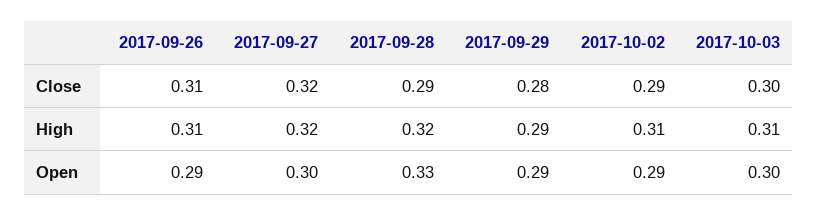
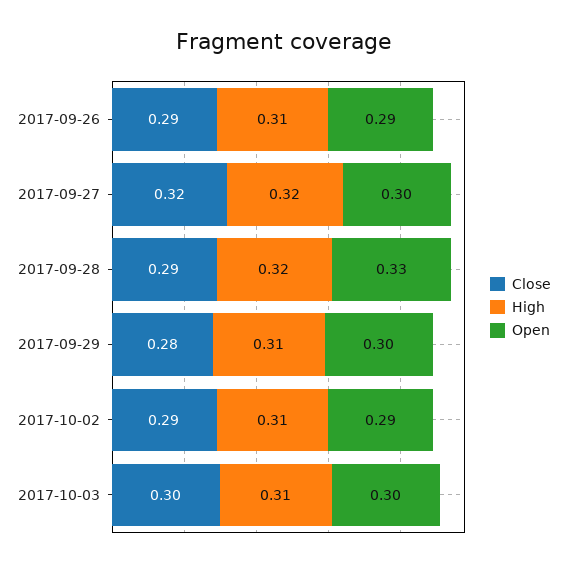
Close, 2017-09-26: 0.31 -> 0.29
High, 2017-09-29: 0.29 -> 0.31
Open, 2017-09-29: 0.29 -> 0.3

